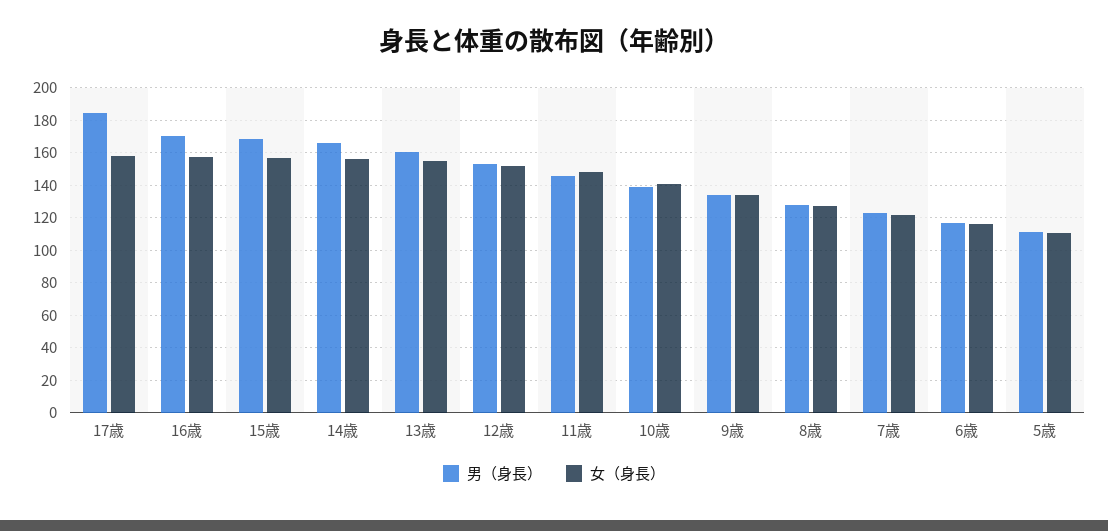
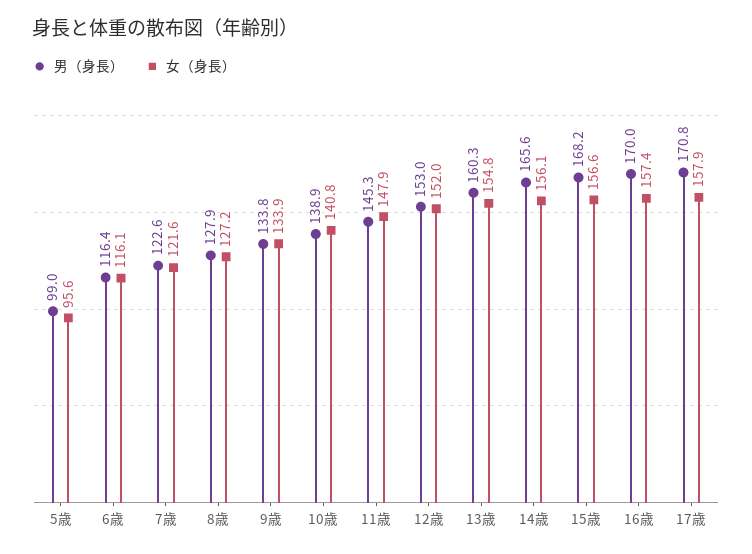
男（身長）, 17歳: 185 -> 170.8
男（身長）, 5歳: 110 -> 99
女（身長）, 5歳: 110 -> 95.6

